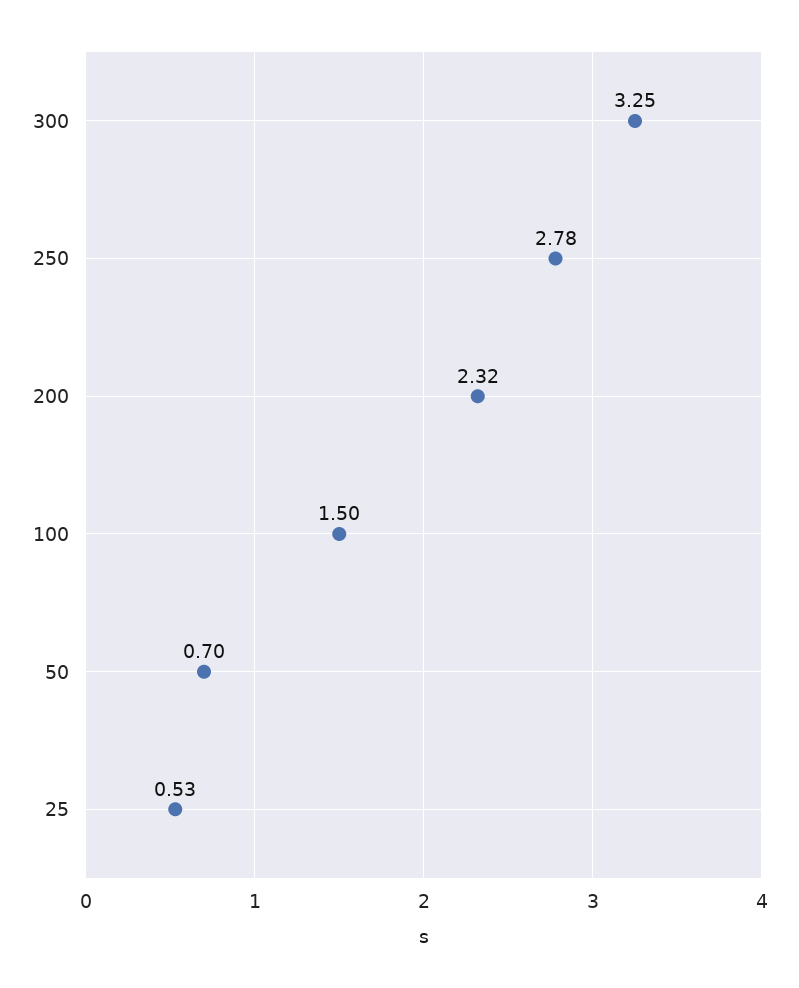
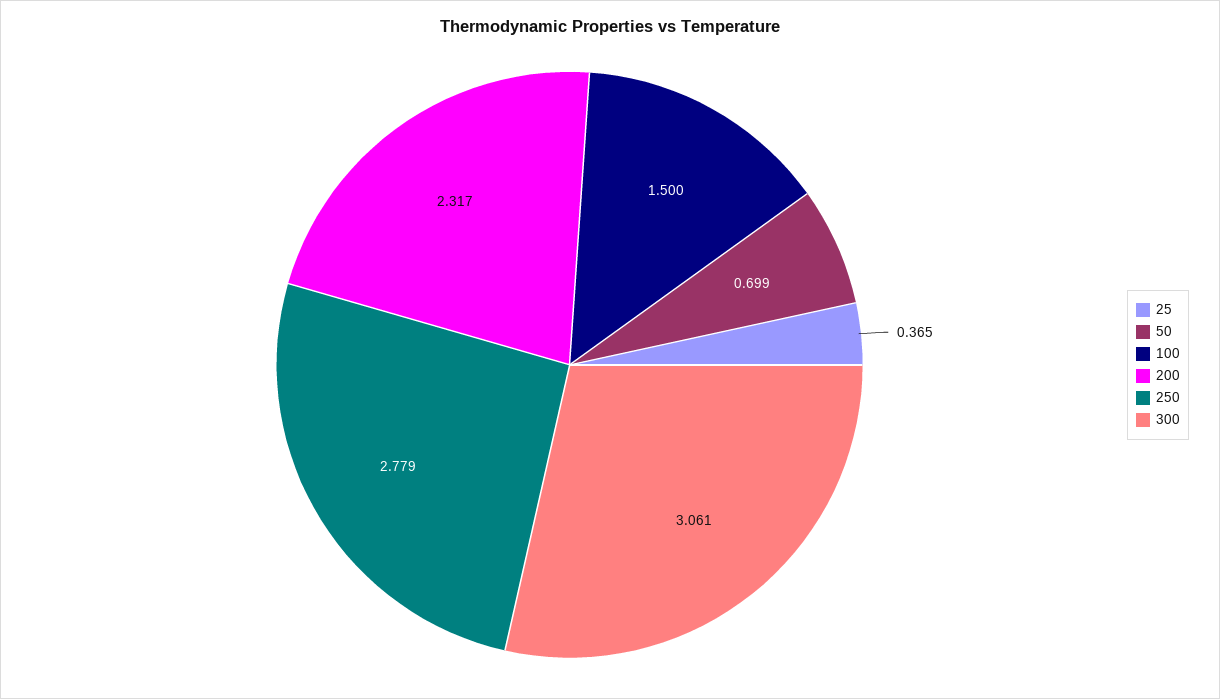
300: 3.25 -> 3.061
25: 0.53 -> 0.365

